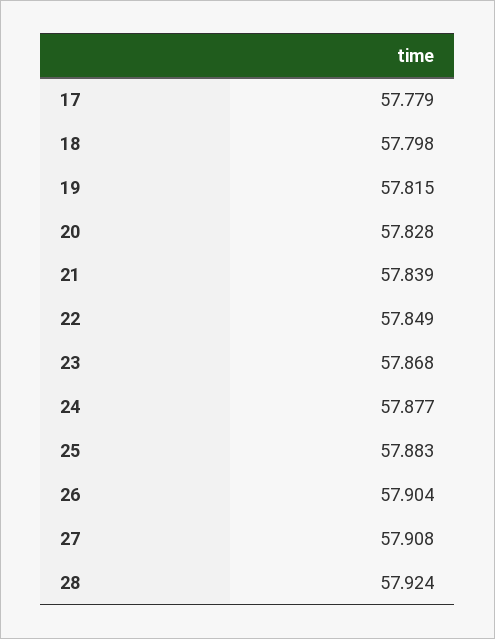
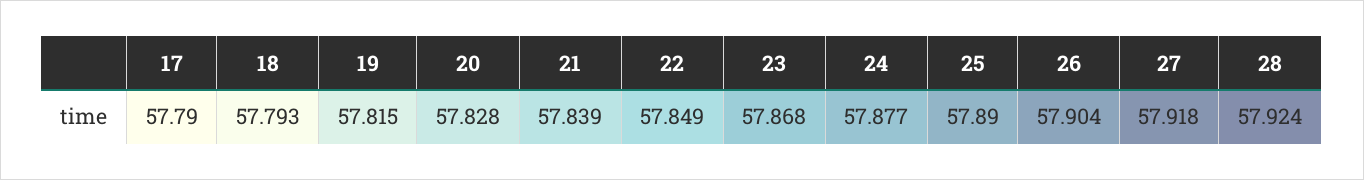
17: 57.779 -> 57.79
18: 57.798 -> 57.793
25: 57.883 -> 57.89
27: 57.908 -> 57.918

